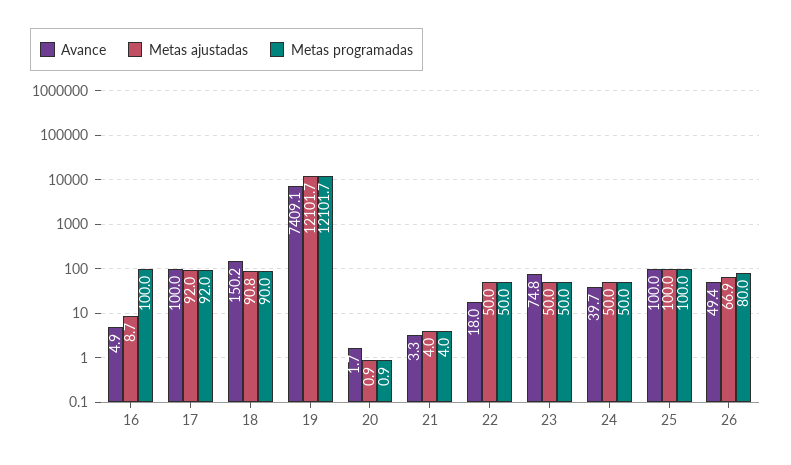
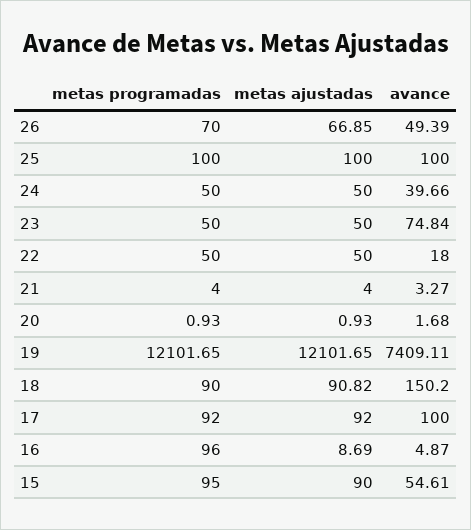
Metas programadas, 16: 100 -> 96
Metas programadas, 26: 80 -> 70
Metas programadas, 15: none -> 95
Metas ajustadas, 15: none -> 90
Avance, 15: none -> 54.61

